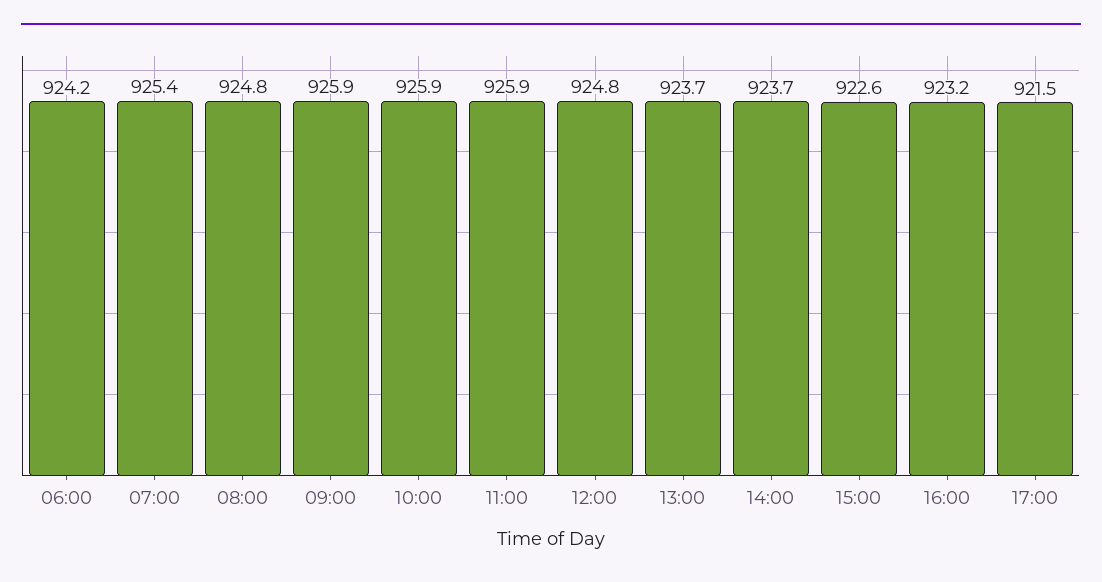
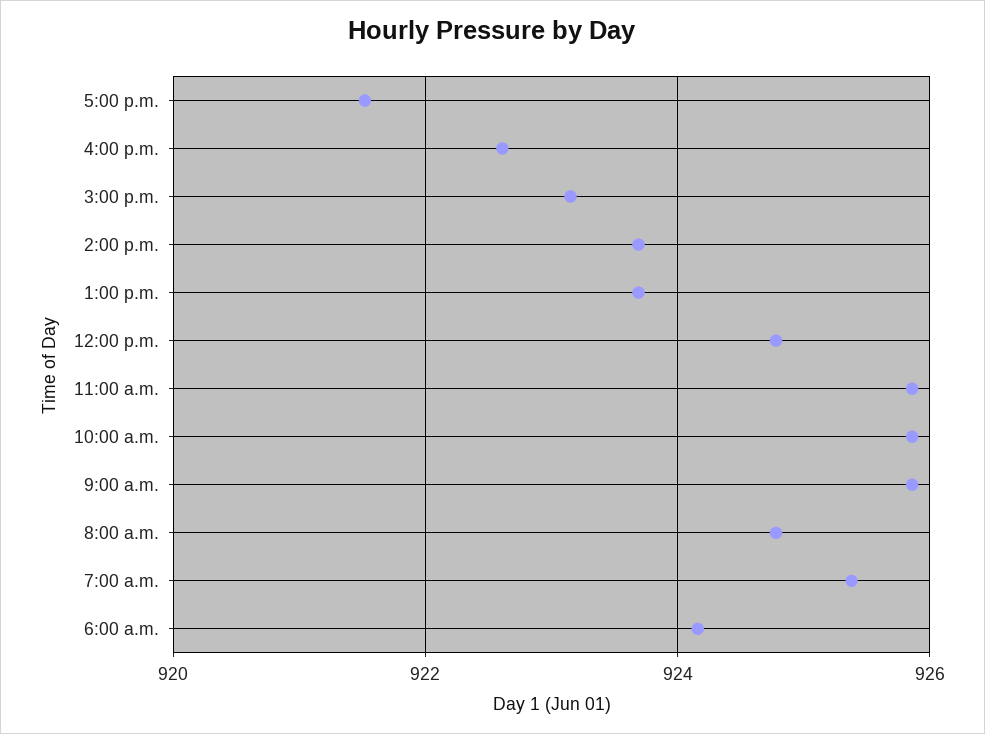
15:00: 922.6 -> 923.2
16:00: 923.2 -> 922.6

